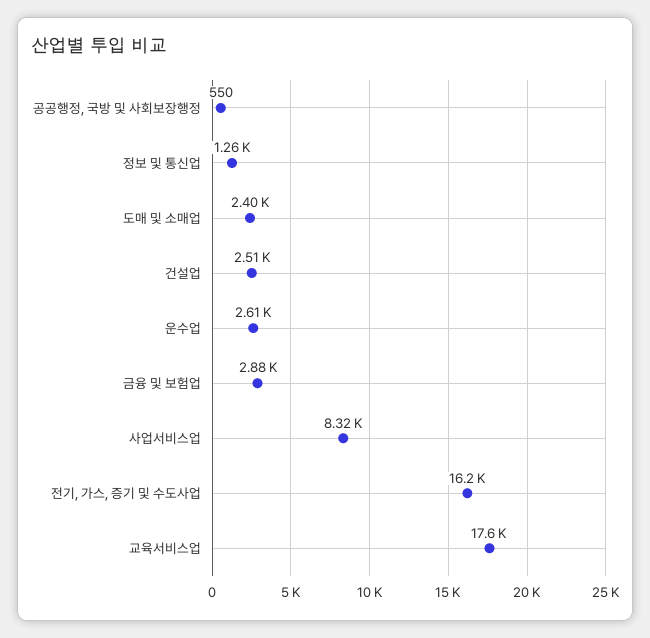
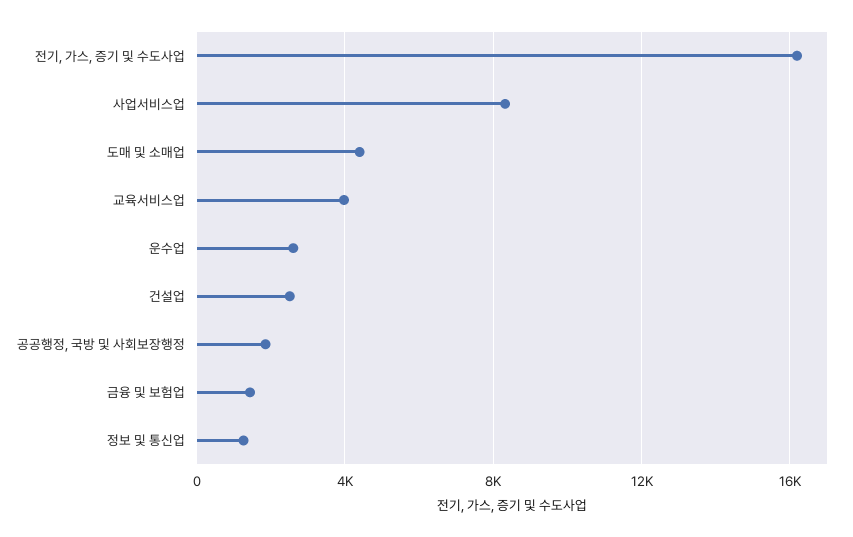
공공행정, 국방 및 사회보장행정: 550 -> 2000
도매 및 소매업: 2400 -> 4500
금융 및 보험업: 2880 -> 1500
교육서비스업: 17600 -> 4000

